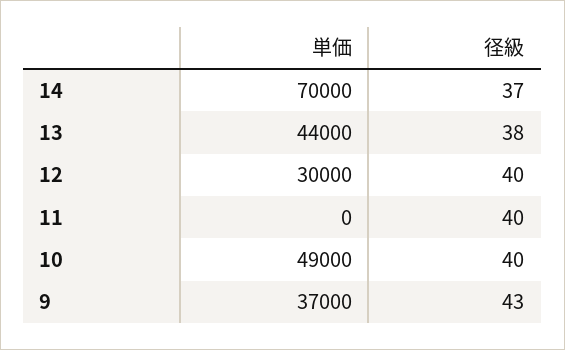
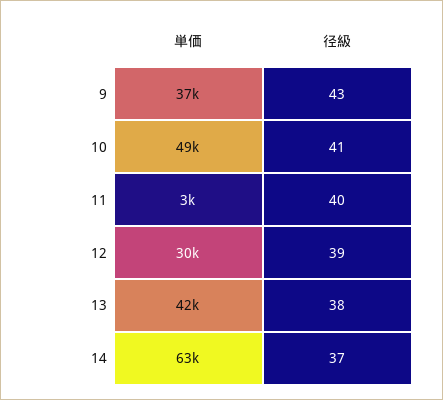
単価, 14: 70000 -> 63000
単価, 13: 44000 -> 42000
径級, 12: 40 -> 39
単価, 11: 0 -> 3000
径級, 10: 40 -> 41

